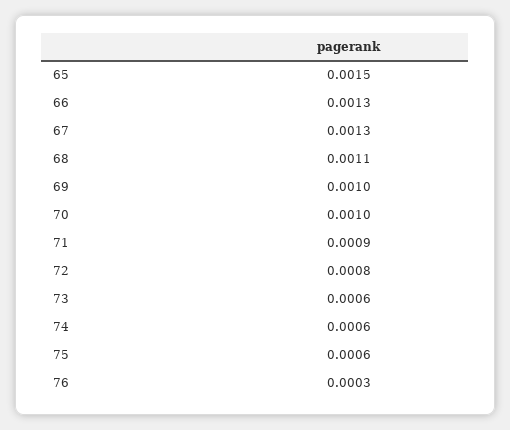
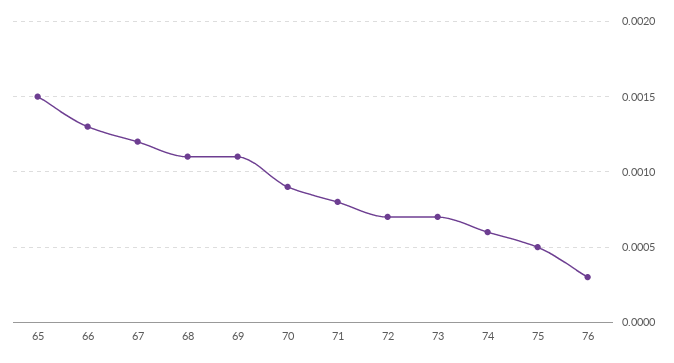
67: 0.0013 -> 0.0012
69: 0.001 -> 0.0011
70: 0.001 -> 0.0009
71: 0.0009 -> 0.0008
72: 0.0008 -> 0.0007
73: 0.0006 -> 0.0007
75: 0.0006 -> 0.0005

